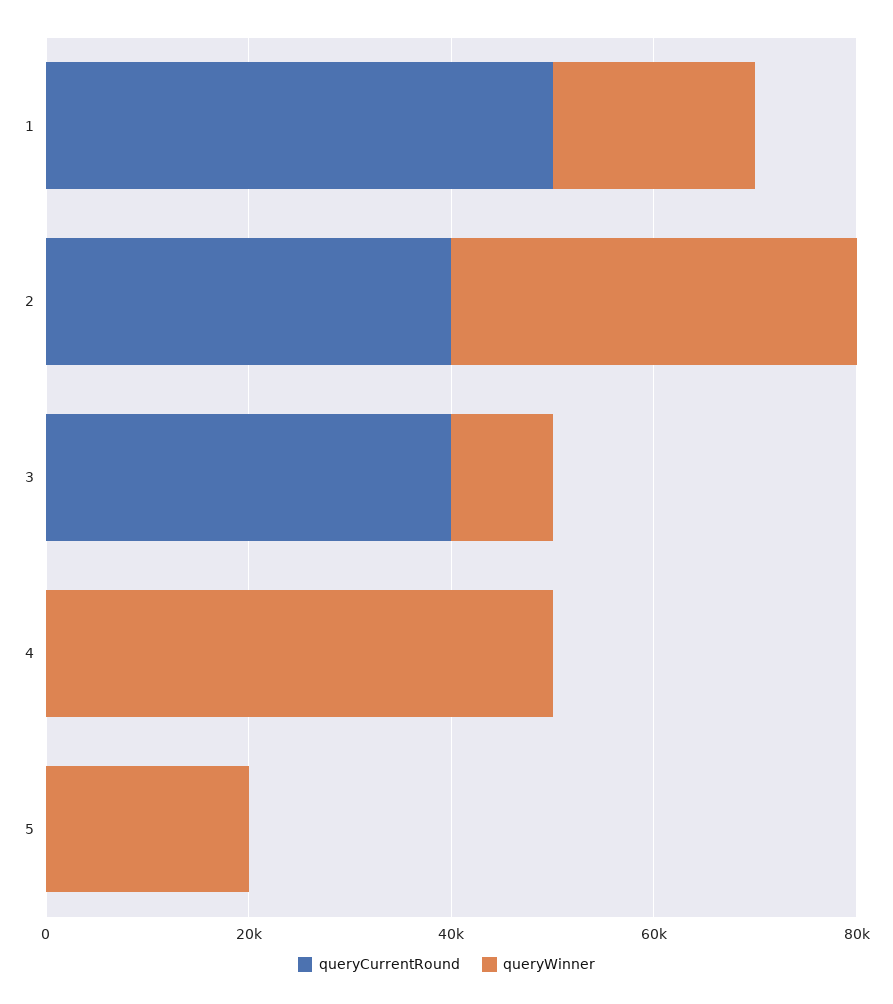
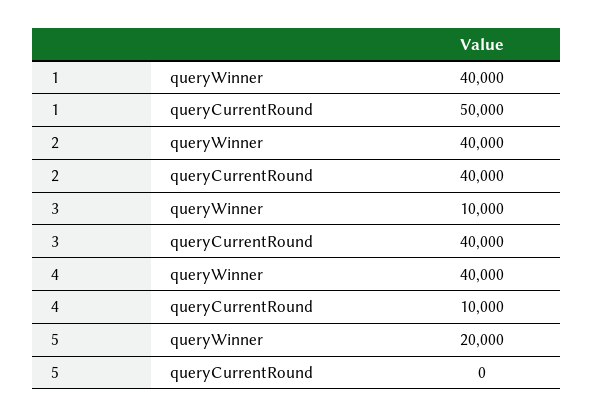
queryWinner, 1: 20000 -> 40000
queryCurrentRound, 4: 0 -> 10000
queryWinner, 4: 50000 -> 40000

